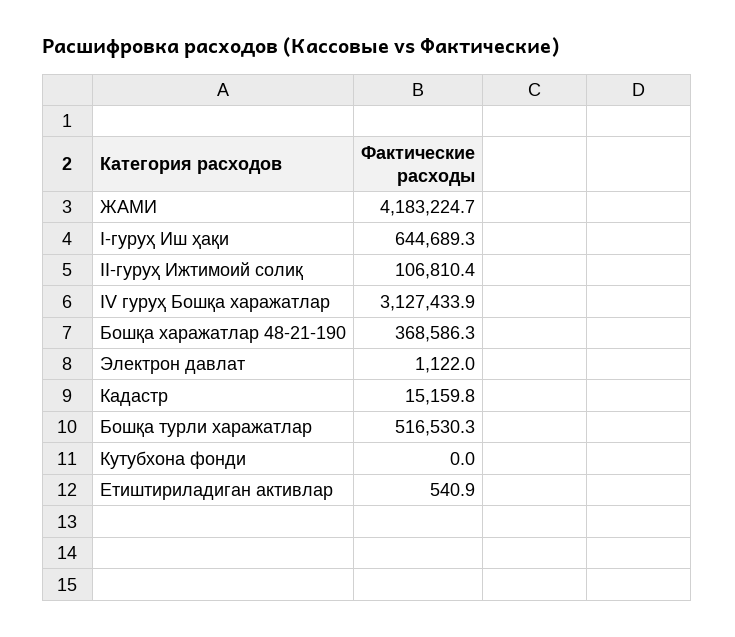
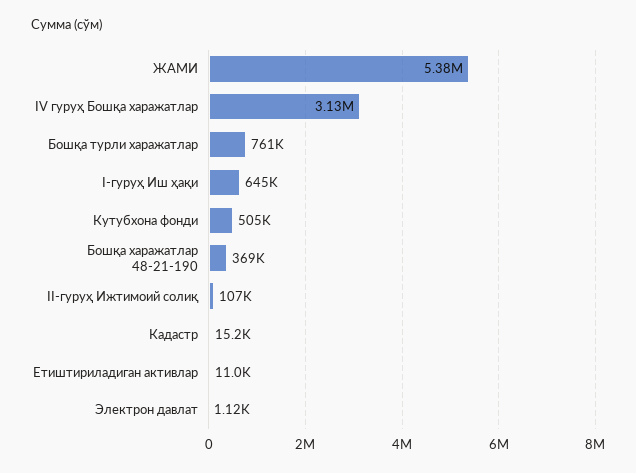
ЖАМИ: 4183224.7 -> 5380000
Бошқа турли харажатлар: 516530.3 -> 761000
Кутубхона фонди: 0 -> 505000
Етиштириладиган активлар: 540.9 -> 11000

